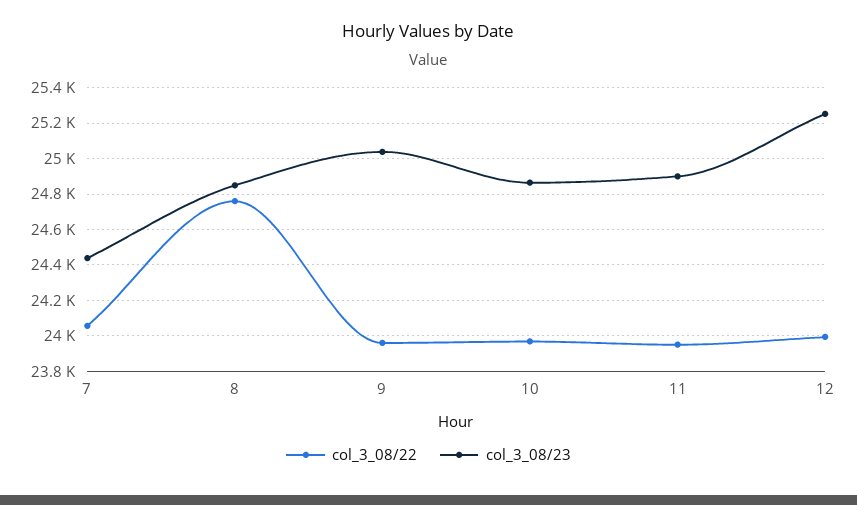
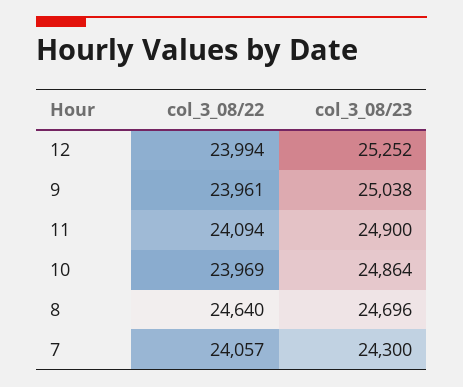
col_3_08/23, 7: 24450 -> 24300
col_3_08/22, 8: 24750 -> 24640
col_3_08/23, 8: 24850 -> 24696
col_3_08/22, 11: 23950 -> 24094

